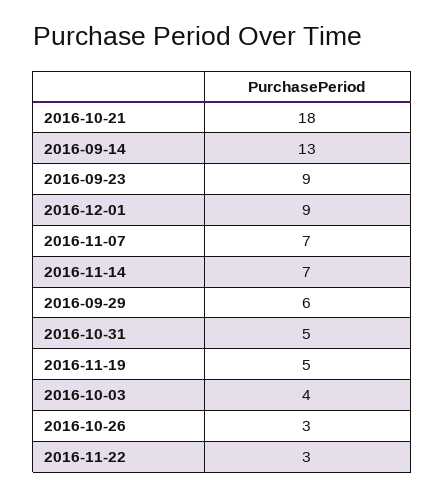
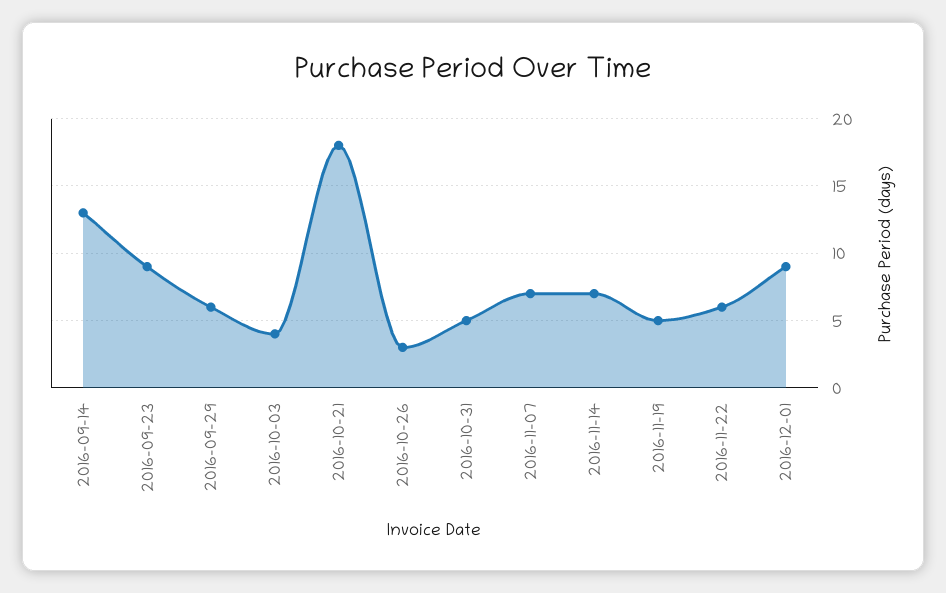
2016-11-22: 3 -> 6

